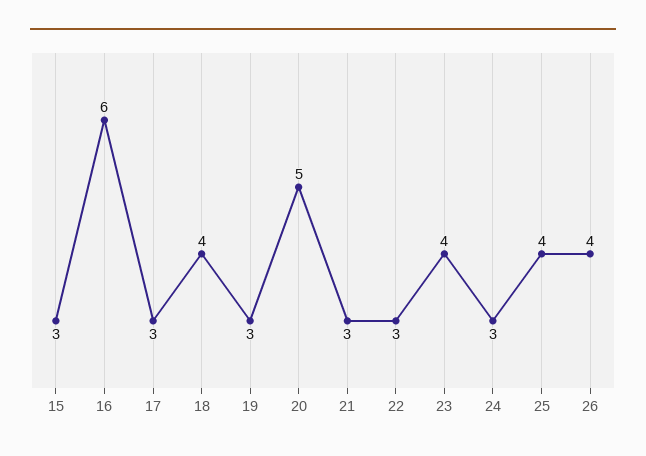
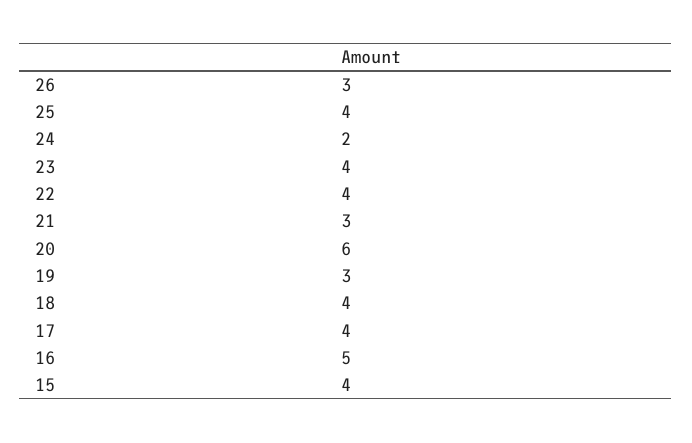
15: 3 -> 4
16: 6 -> 5
17: 3 -> 4
20: 5 -> 6
22: 3 -> 4
24: 3 -> 2
26: 4 -> 3

